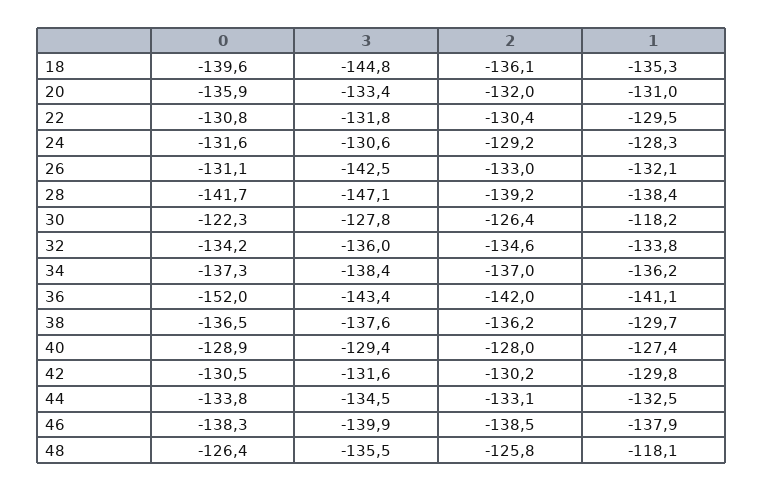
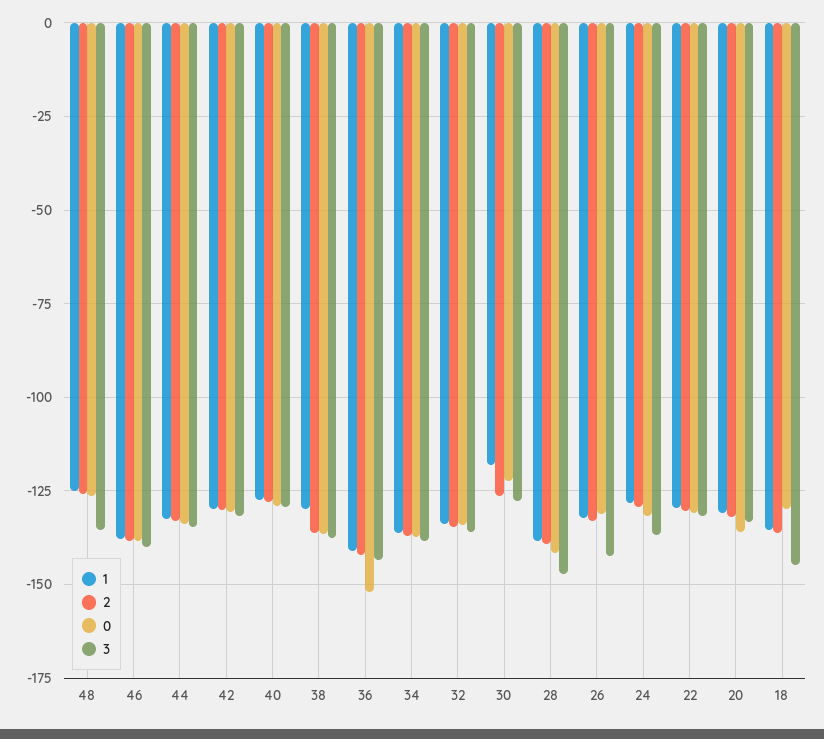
0, 18: -139.6 -> -130
3, 24: -130.6 -> -137.5
1, 48: -118.1 -> -125

